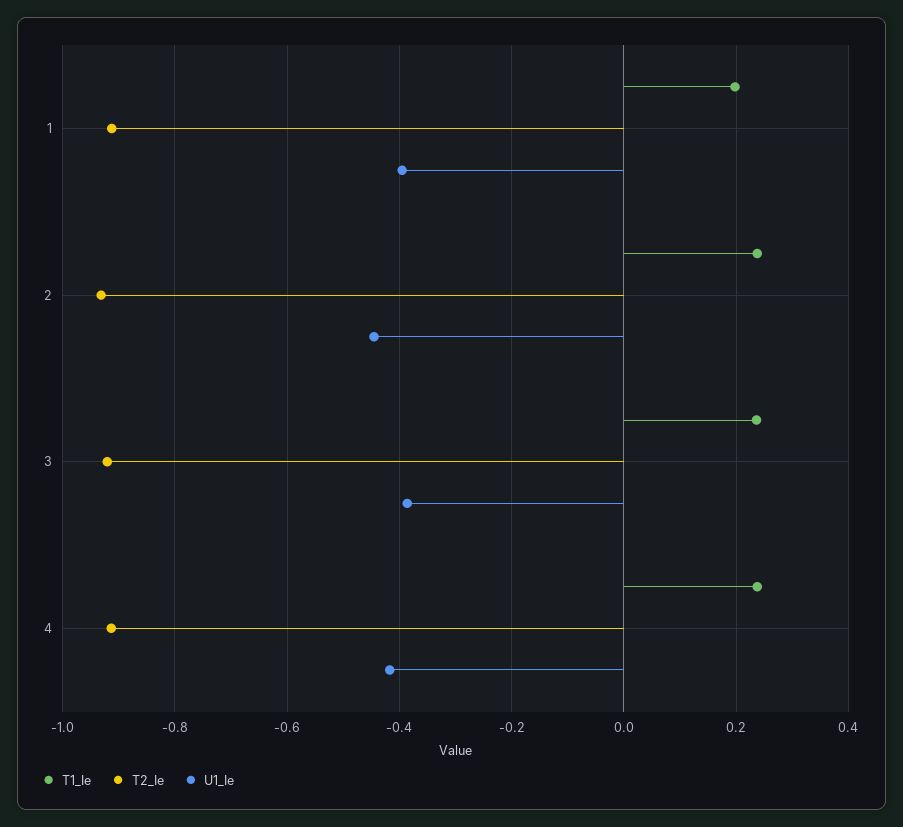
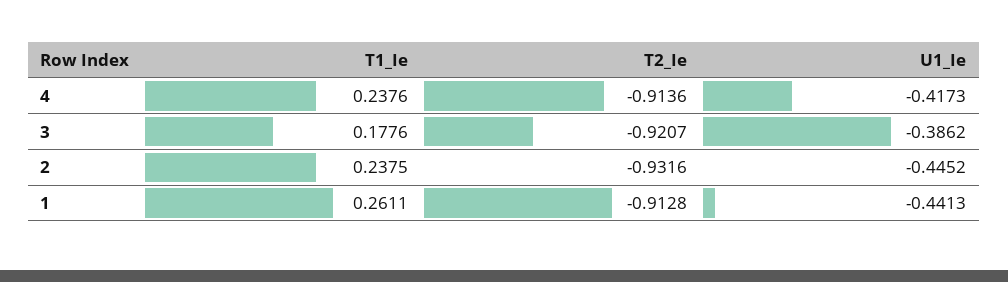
T1_Ie, 1: 0.2 -> 0.2611
U1_Ie, 1: -0.4 -> -0.4413
T1_Ie, 3: 0.24 -> 0.1776

